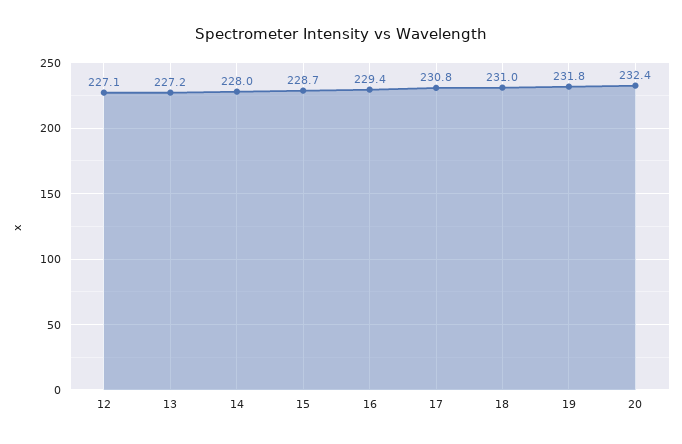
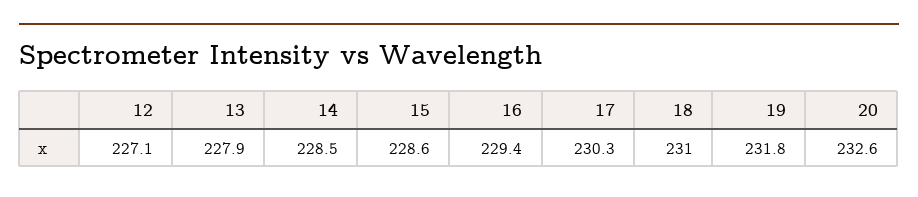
13: 227.2 -> 227.9
14: 228 -> 228.5
15: 228.7 -> 228.6
17: 230.8 -> 230.3
20: 232.4 -> 232.6

